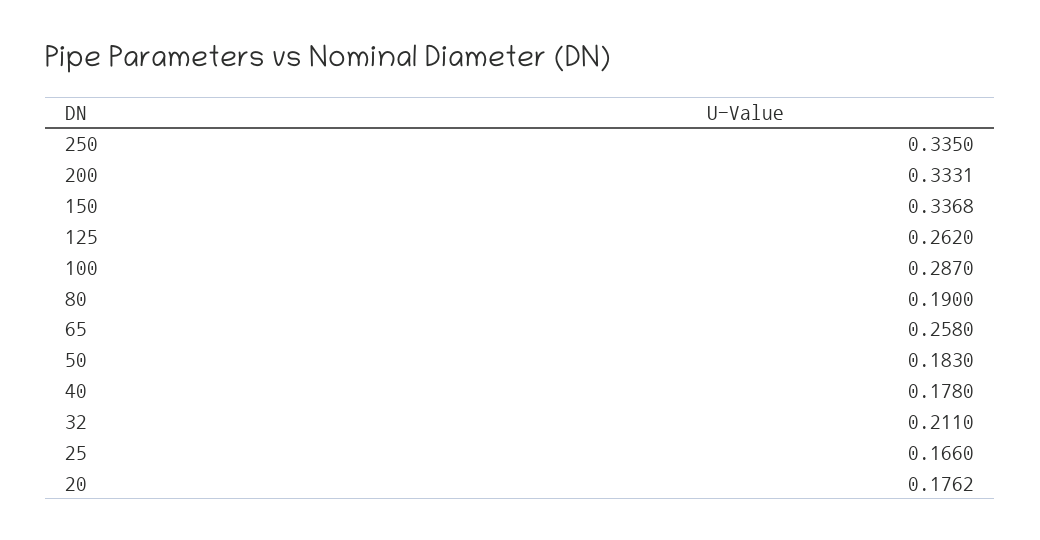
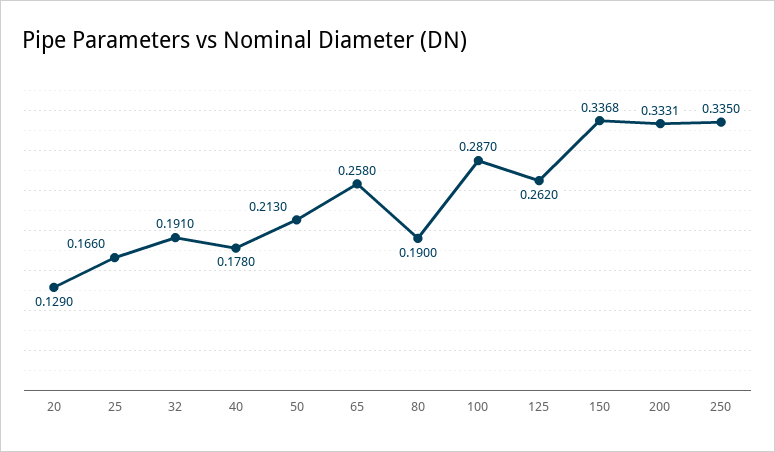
50: 0.183 -> 0.213
32: 0.211 -> 0.191
20: 0.1762 -> 0.129

